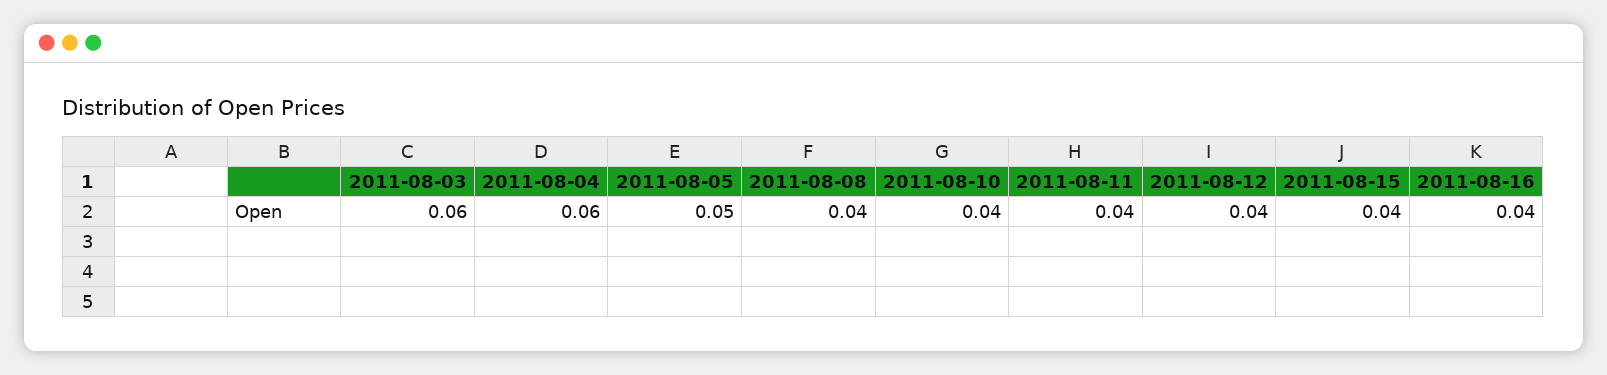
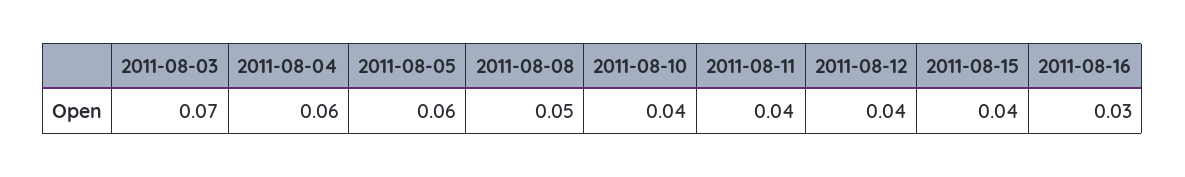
2011-08-03: 0.06 -> 0.07
2011-08-05: 0.05 -> 0.06
2011-08-08: 0.04 -> 0.05
2011-08-16: 0.04 -> 0.03

